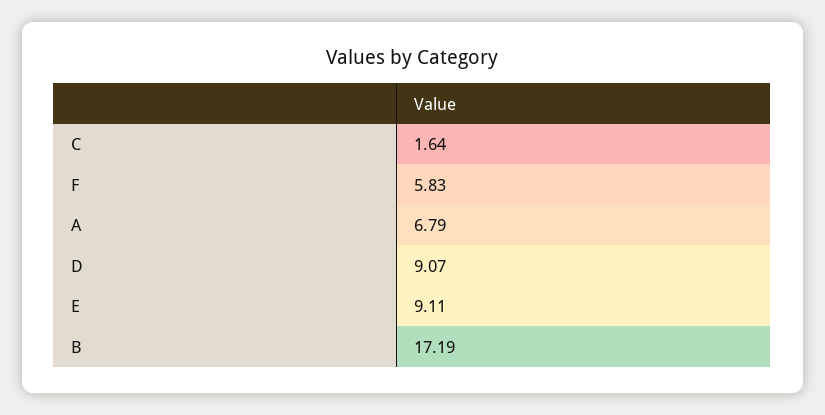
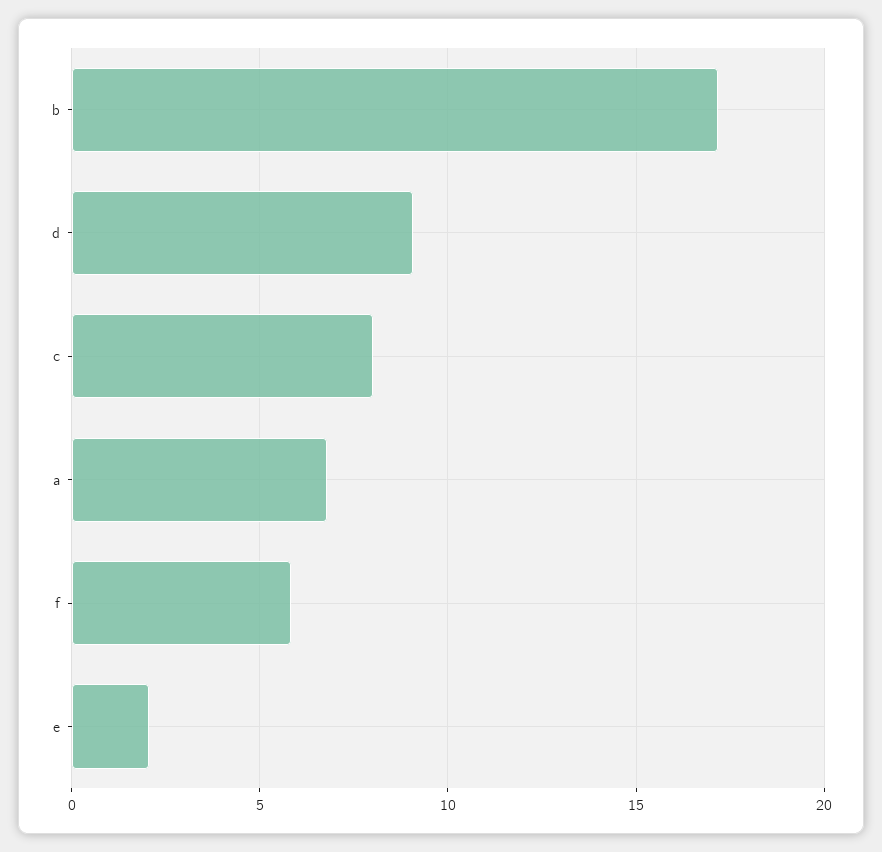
C: 1.64 -> 8
E: 9.11 -> 2

